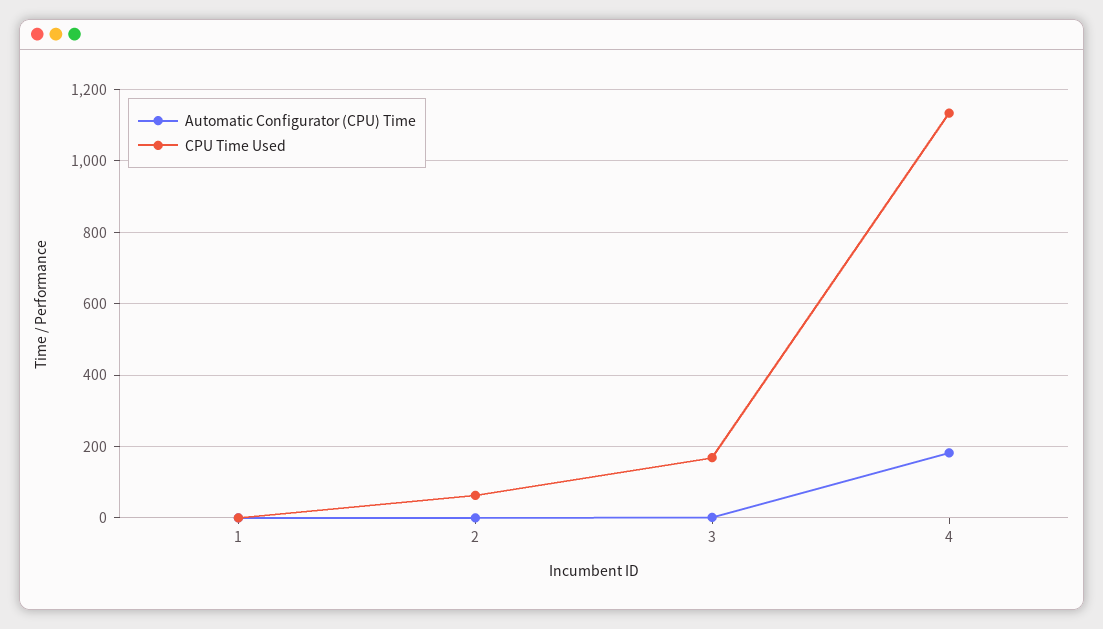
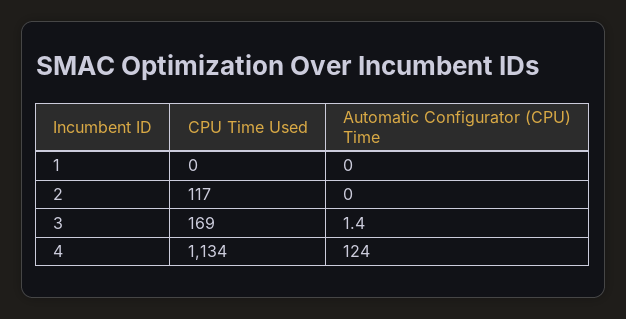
CPU Time Used, 2: 60 -> 117
Automatic Configurator (CPU) Time, 4: 180 -> 124

